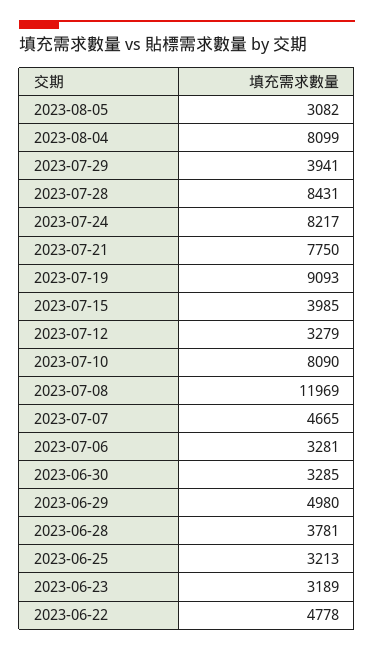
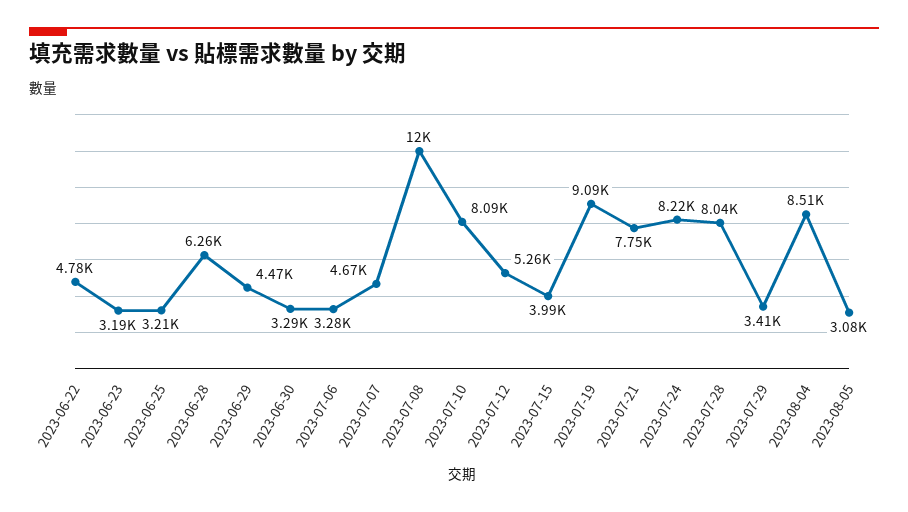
2023-08-04: 8099 -> 8510
2023-07-29: 3941 -> 3410
2023-07-28: 8431 -> 8040
2023-07-12: 3279 -> 5260
2023-06-29: 4980 -> 4470
2023-06-28: 3781 -> 6260

